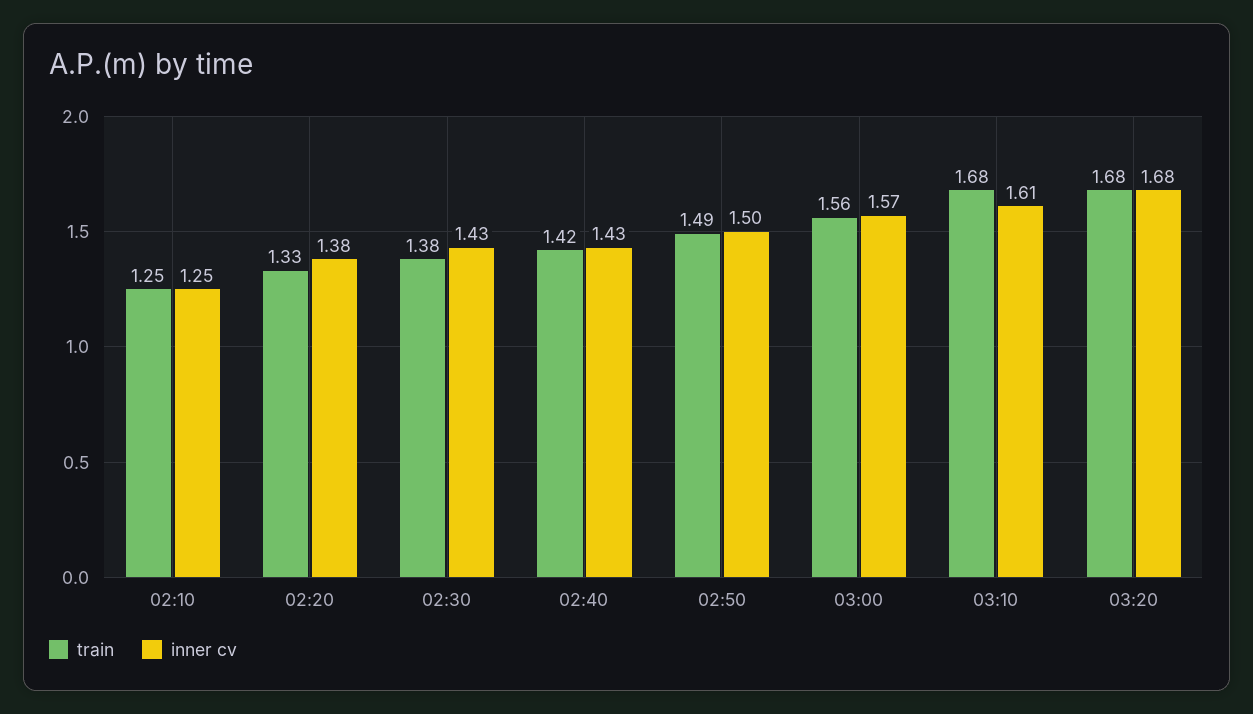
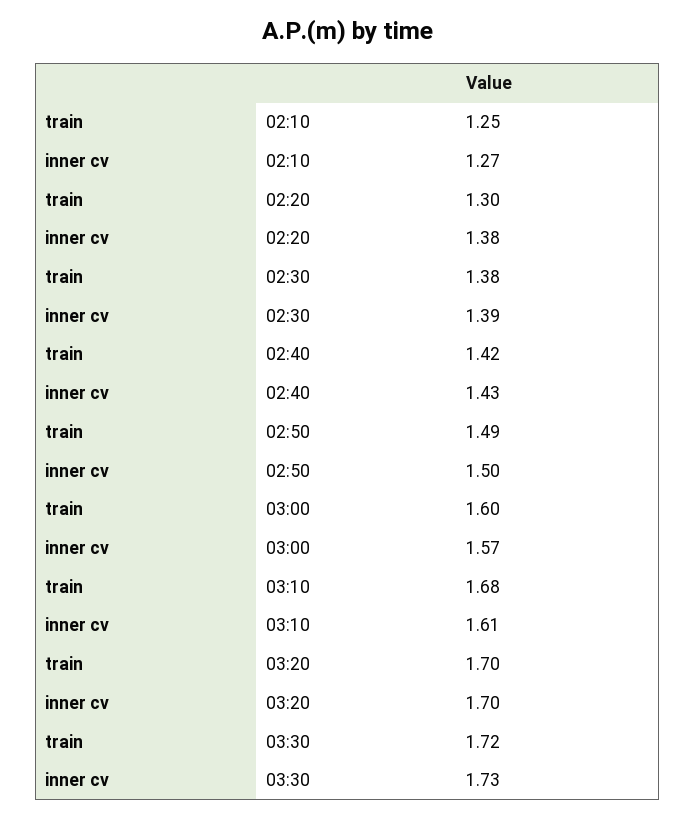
inner cv, 02:10: 1.25 -> 1.27
train, 02:20: 1.33 -> 1.3
inner cv, 02:30: 1.43 -> 1.39
train, 03:00: 1.56 -> 1.6
train, 03:20: 1.68 -> 1.7
inner cv, 03:20: 1.68 -> 1.7
train, 03:30: none -> 1.72
inner cv, 03:30: none -> 1.73

